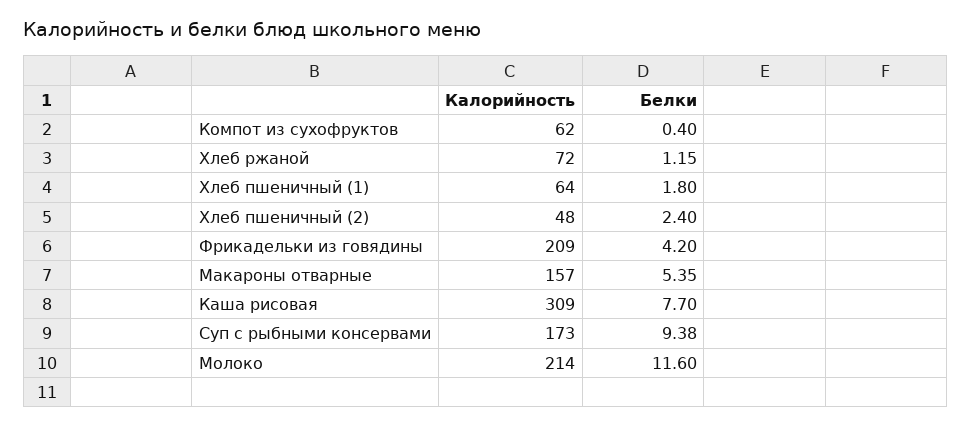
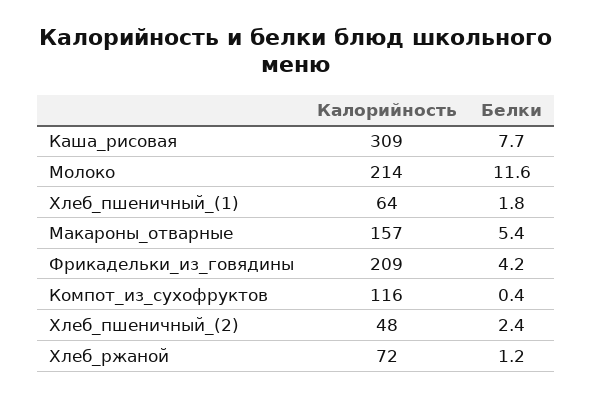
Калорийность, Компот из сухофруктов: 62 -> 116
Калорийность, Суп с рыбными консервами: 173 -> none
Белки, Суп с рыбными консервами: 9.38 -> none

